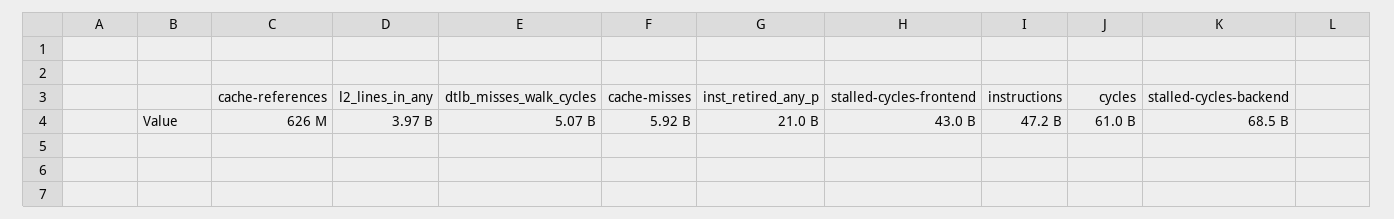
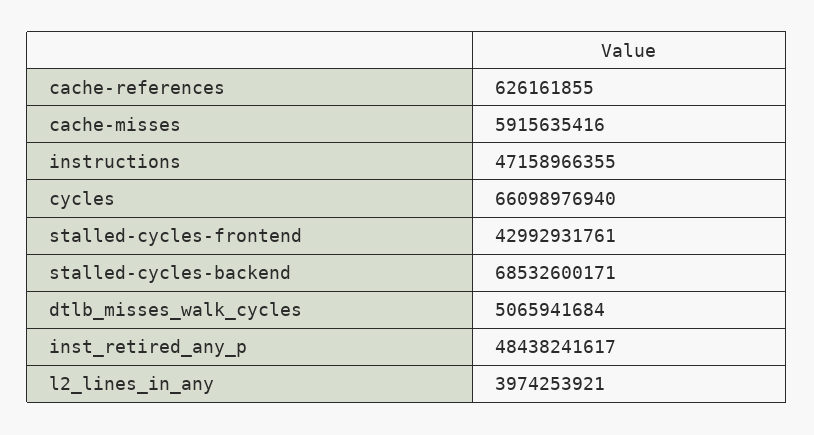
inst_retired_any_p: 21000000000 -> 48438241617
cycles: 61000000000 -> 66098976940

